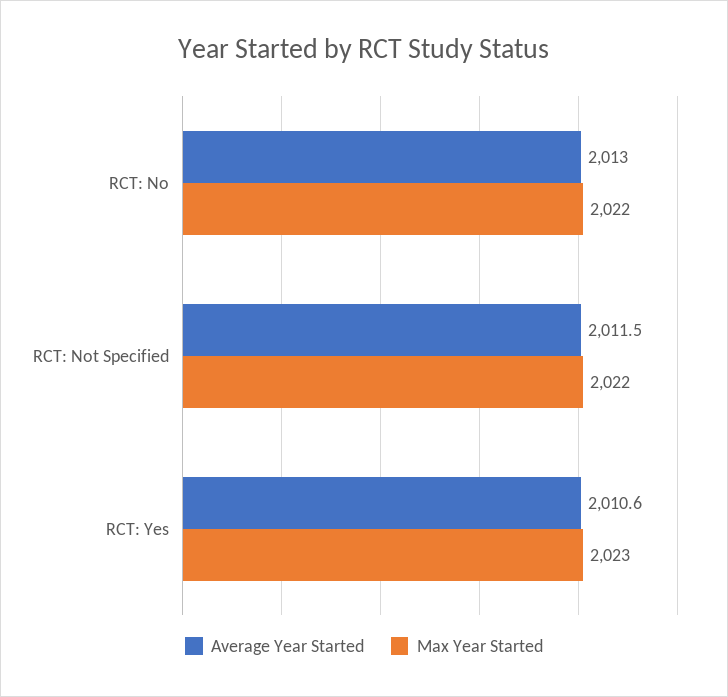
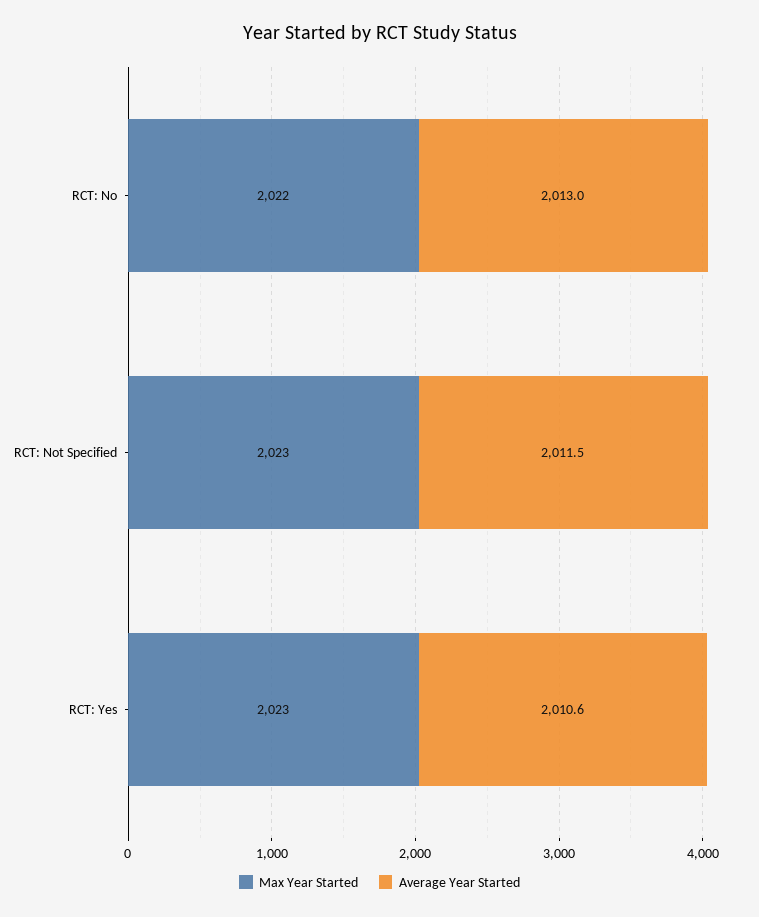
Max Year Started, RCT: Not Specified: 2022 -> 2023

